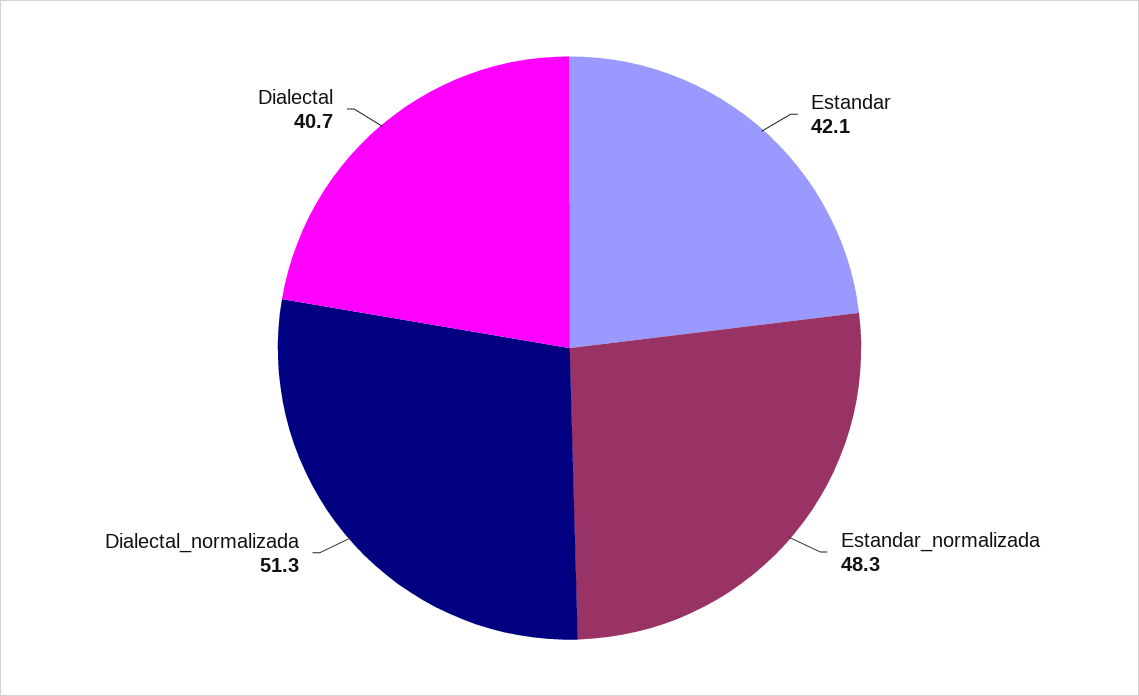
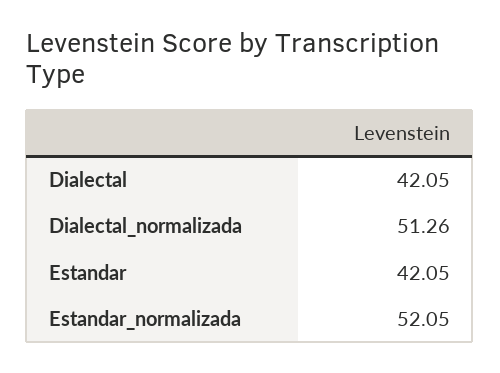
Estandar_normalizada: 48.3 -> 52.05
Dialectal: 40.7 -> 42.05

